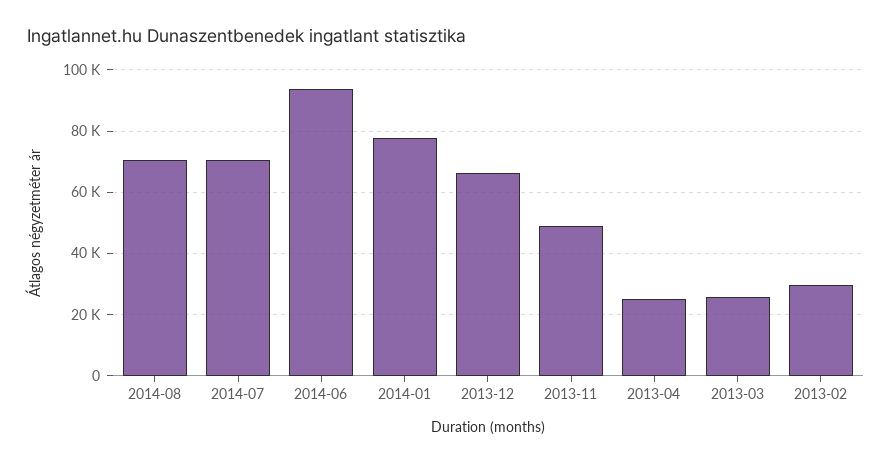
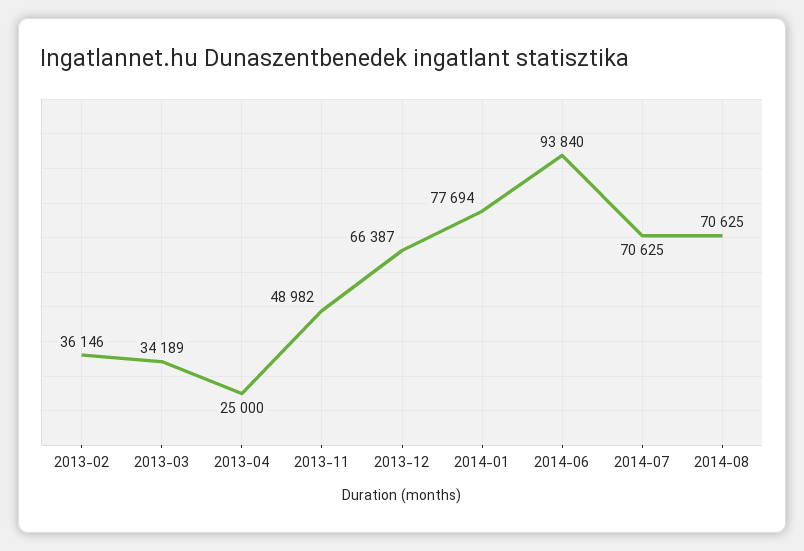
2013-03: 26000 -> 34189
2013-02: 30000 -> 36146

